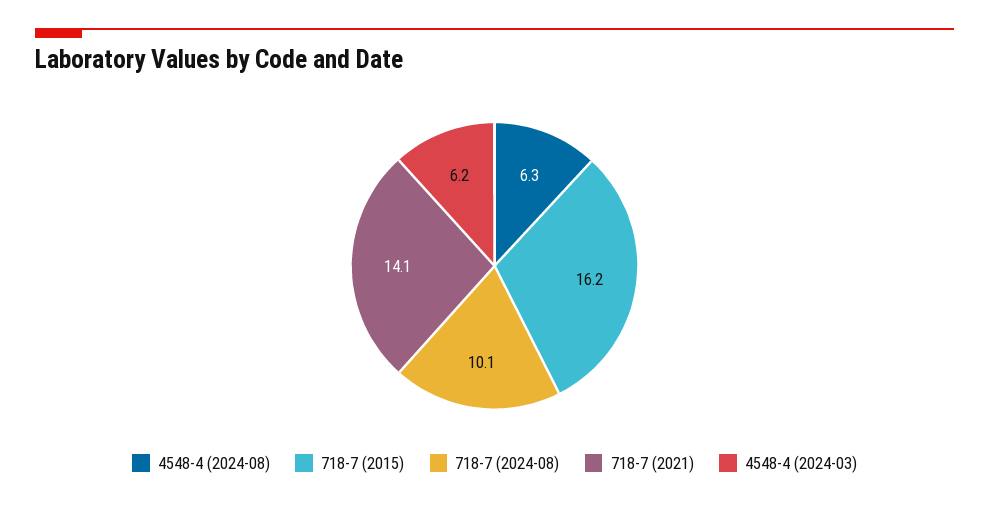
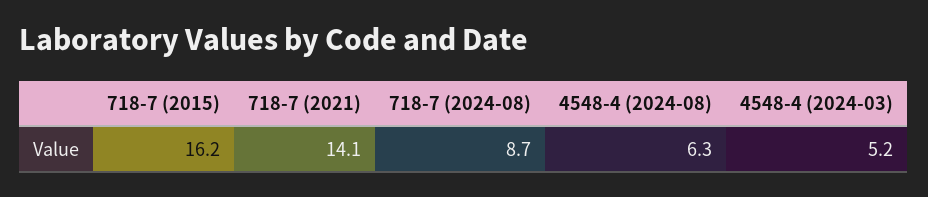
718-7 (2024-08): 10.1 -> 8.7
4548-4 (2024-03): 6.2 -> 5.2

